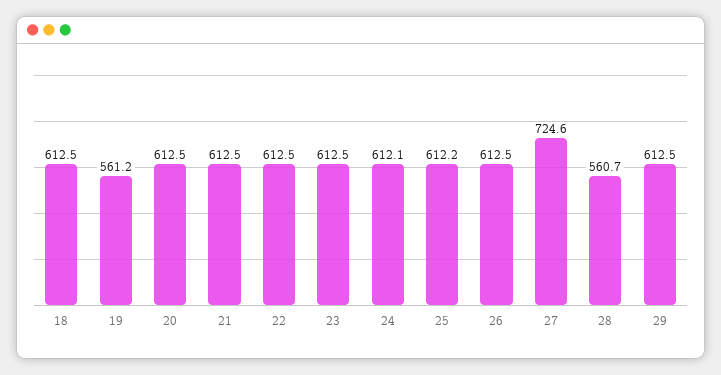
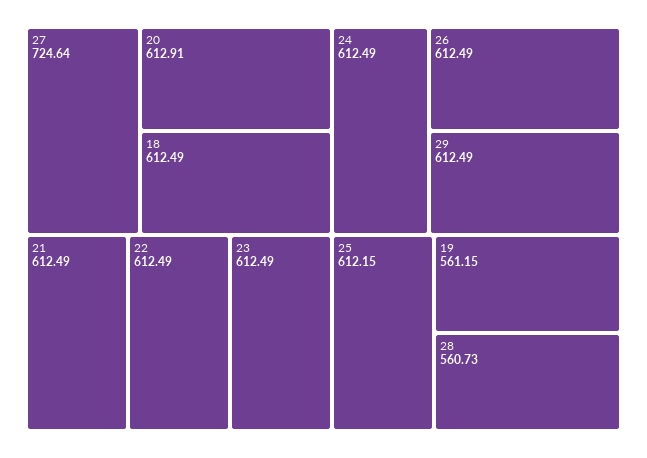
20: 612.5 -> 612.91
24: 612.1 -> 612.49

